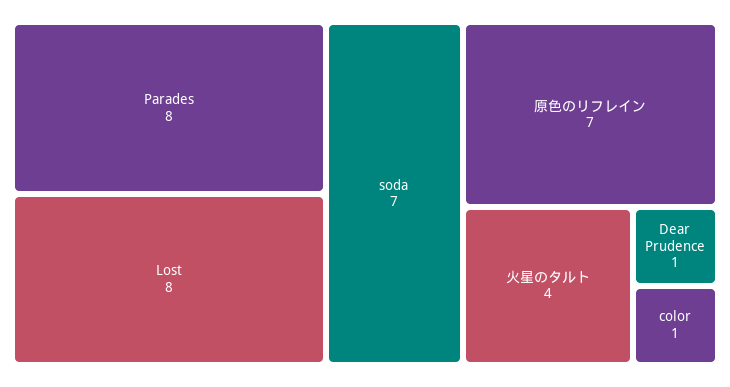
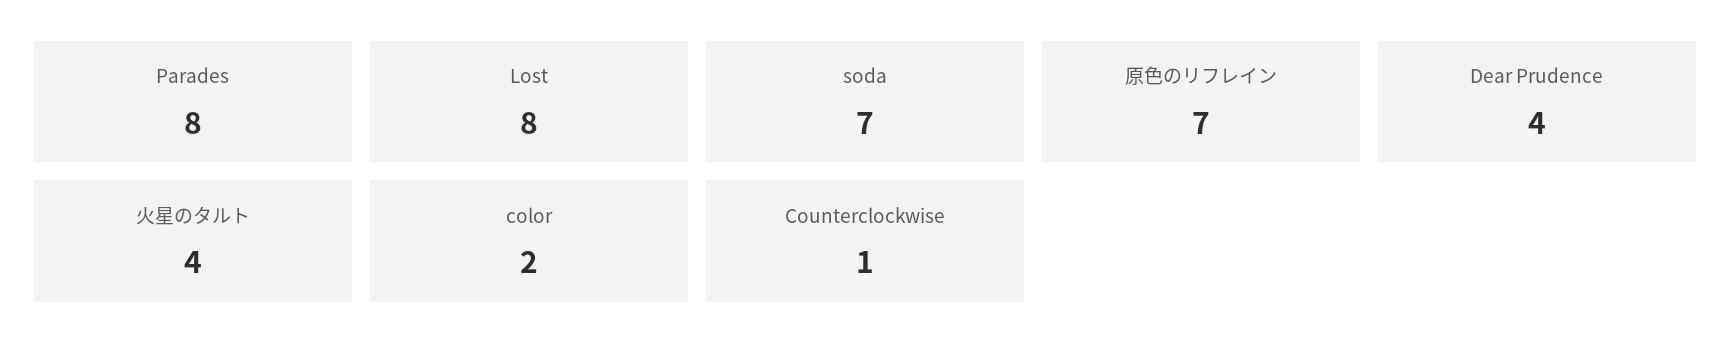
Dear Prudence: 1 -> 4
color: 1 -> 2
Counterclockwise: none -> 1

